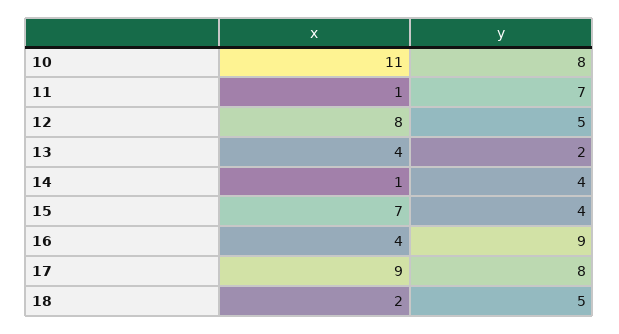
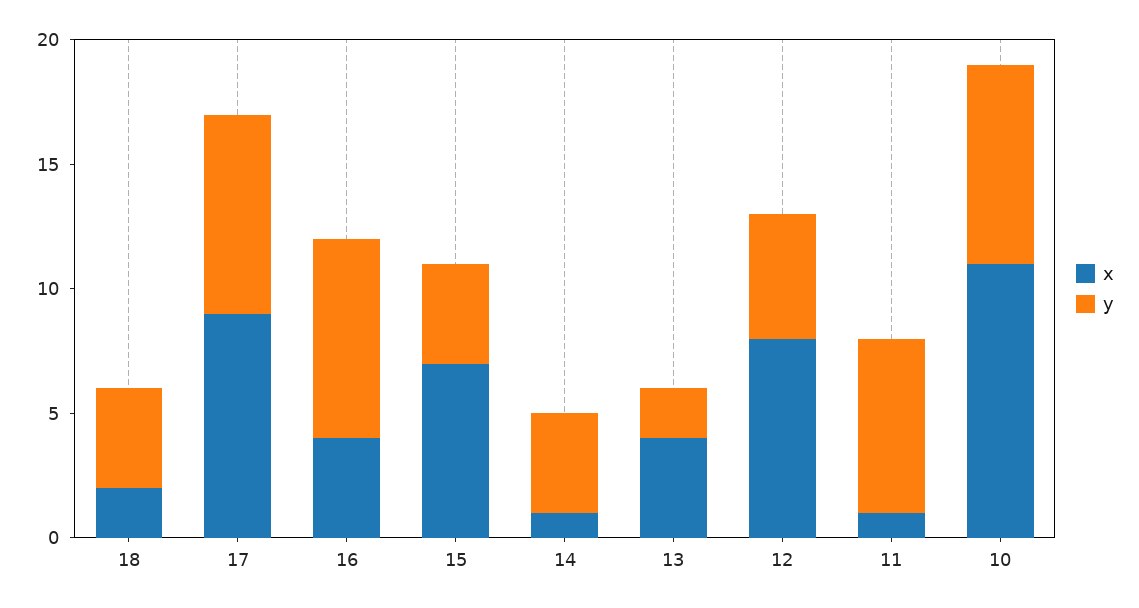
y, 16: 9 -> 8
y, 18: 5 -> 4

